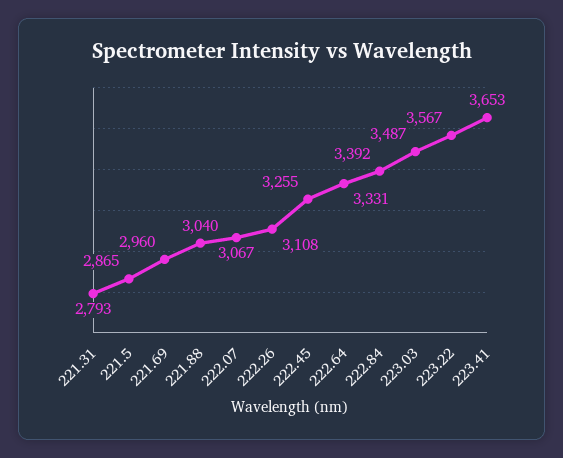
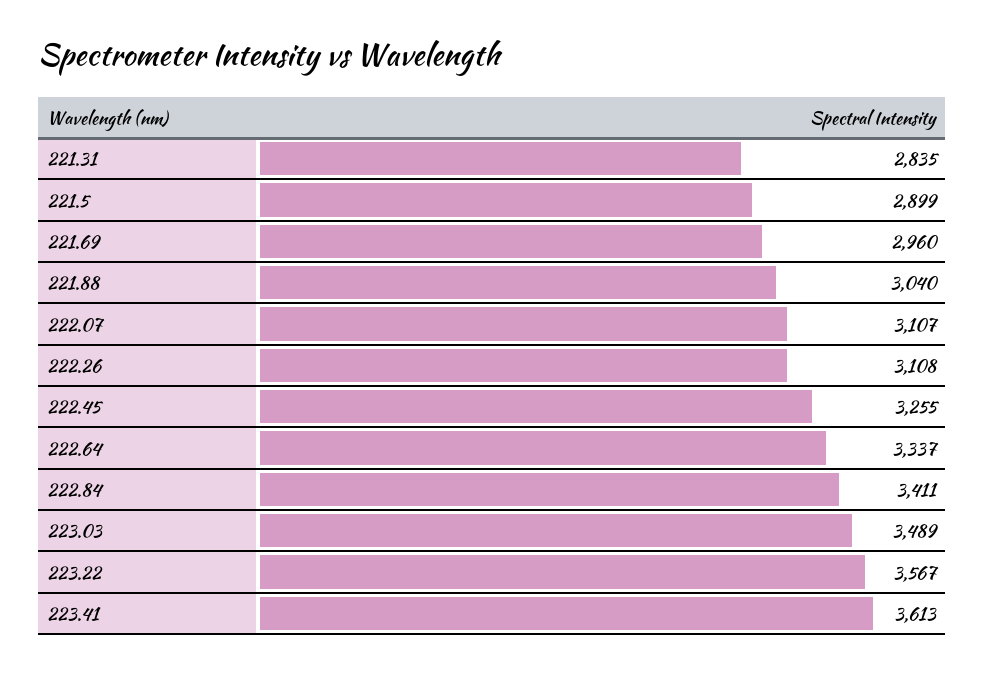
221.31: 2793 -> 2835
221.5: 2865 -> 2899
222.07: 3067 -> 3107
222.64: 3331 -> 3337
222.84: 3392 -> 3411
223.03: 3487 -> 3489
223.41: 3653 -> 3613

